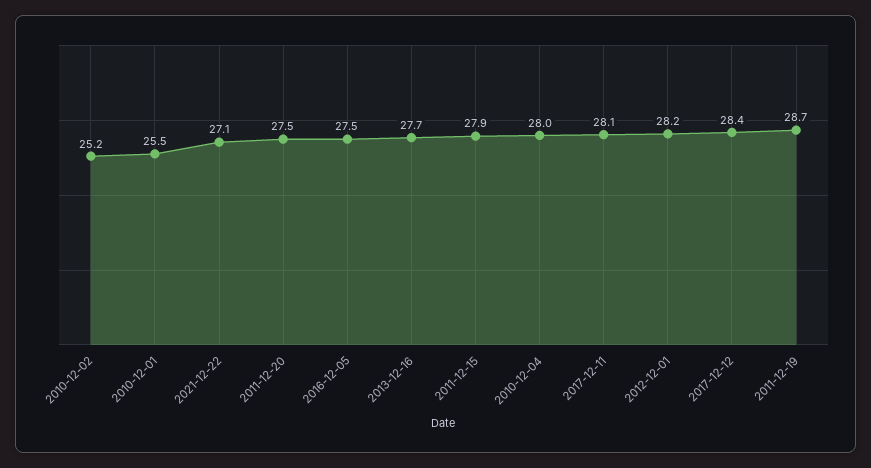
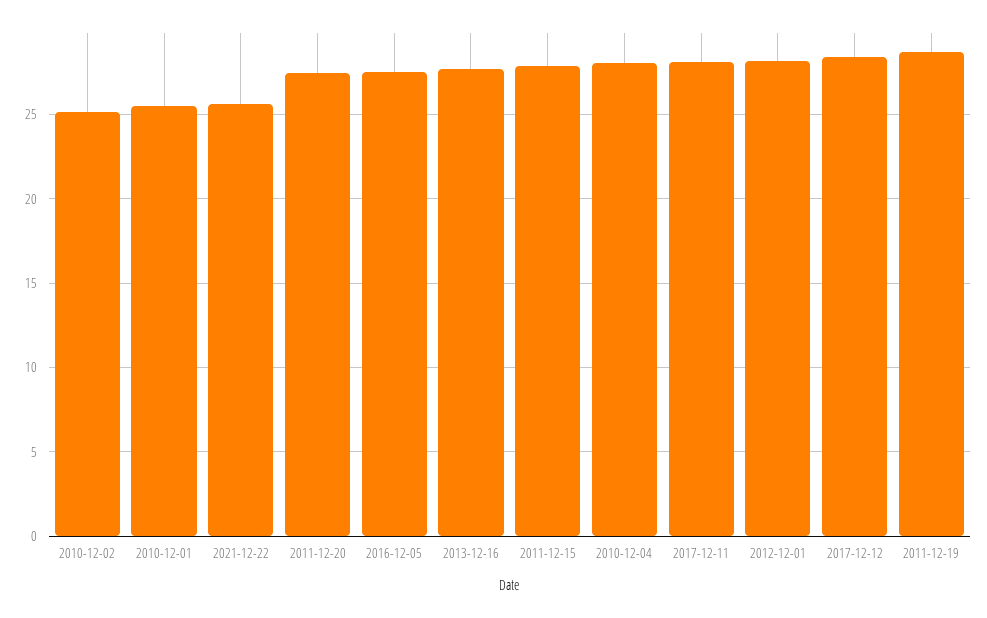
2021-12-22: 27.1 -> 25.5

